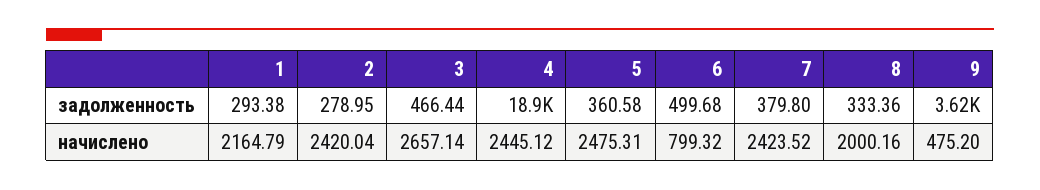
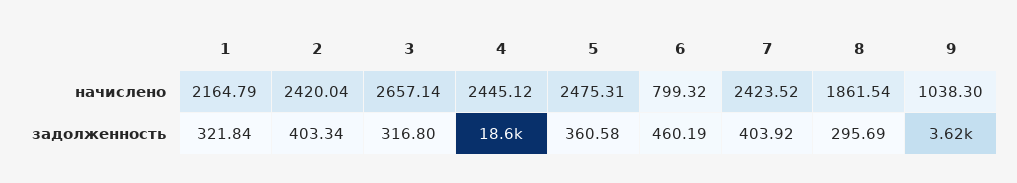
1, задолженность: 293.38 -> 321.84
2, задолженность: 278.95 -> 403.34
3, задолженность: 466.44 -> 316.8
4, задолженность: 18900 -> 18600
6, задолженность: 499.68 -> 460.19
7, задолженность: 379.8 -> 403.92
8, задолженность: 333.36 -> 295.69
8, начислено: 2000.16 -> 1861.54
9, начислено: 475.2 -> 1038.3

